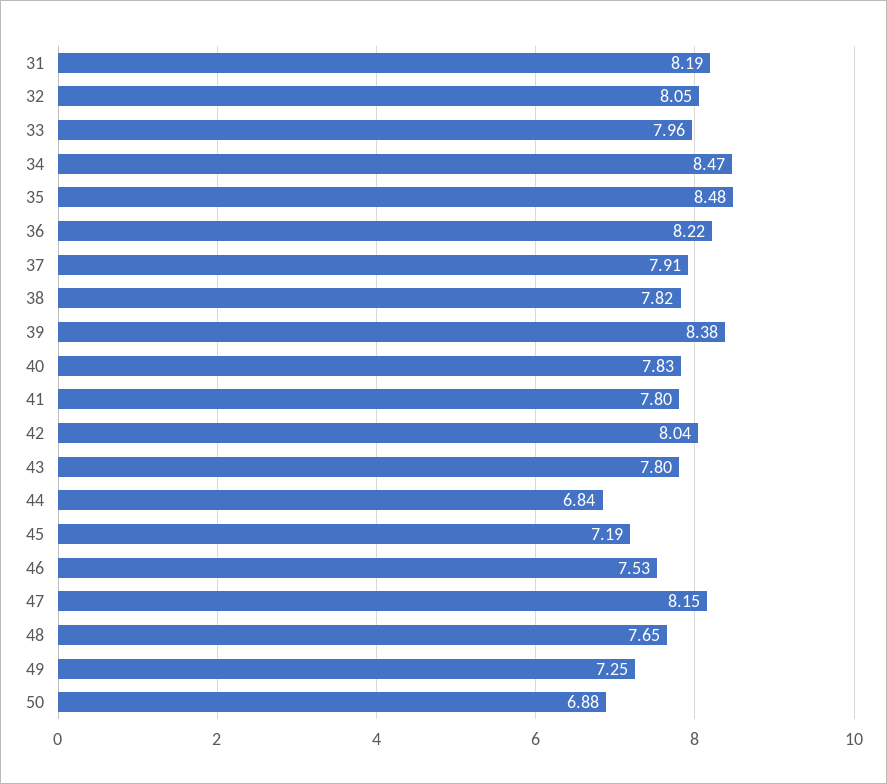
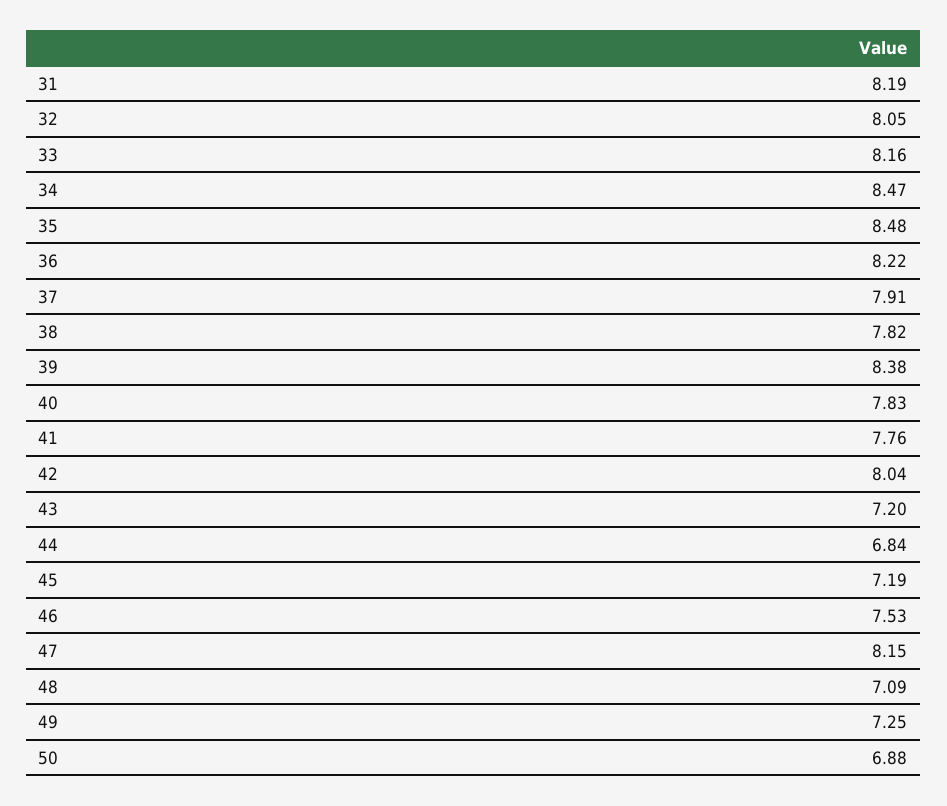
33: 7.96 -> 8.16
41: 7.8 -> 7.76
43: 7.8 -> 7.2
48: 7.65 -> 7.09

